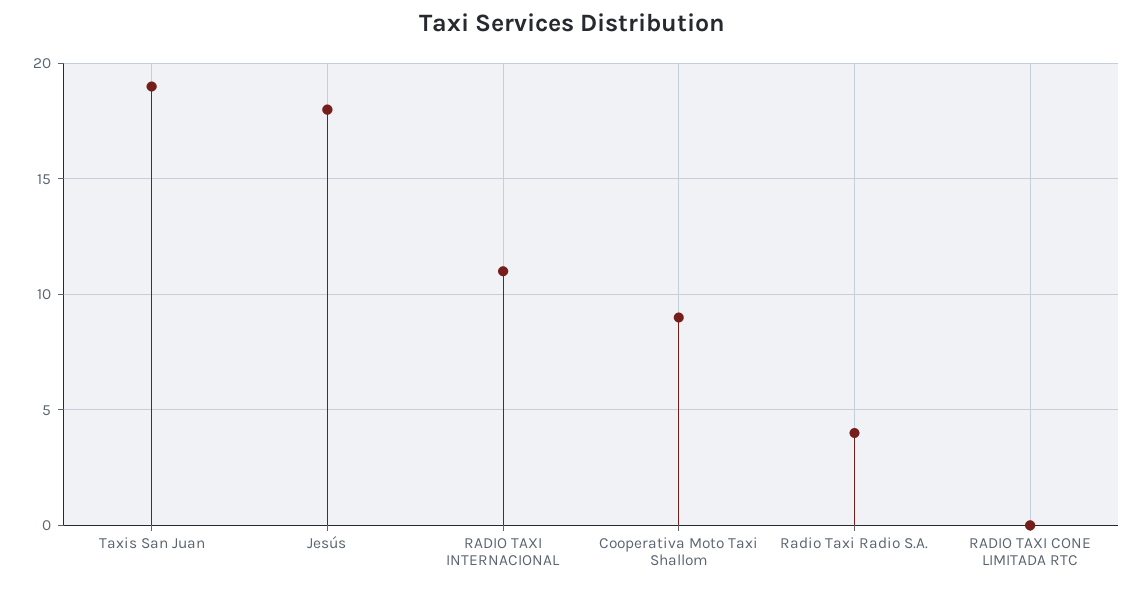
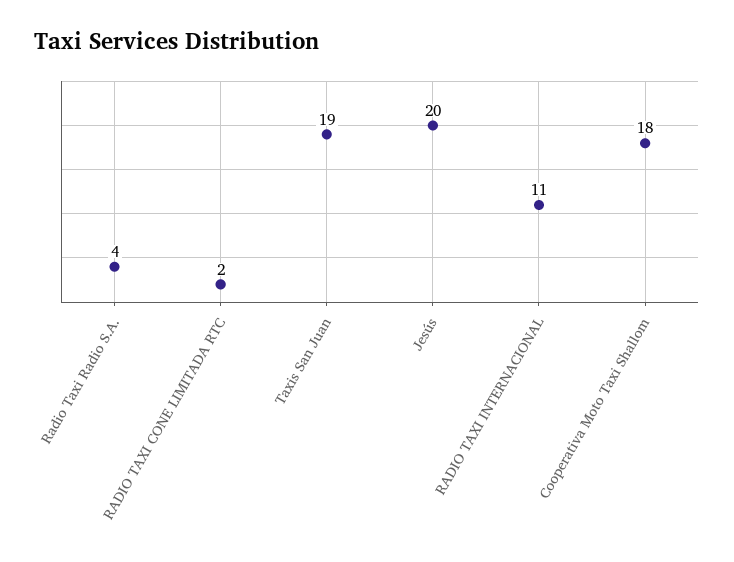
Jesús: 18 -> 20
Cooperativa Moto Taxi Shallom: 9 -> 18
RADIO TAXI CONE LIMITADA RTC: 0 -> 2

